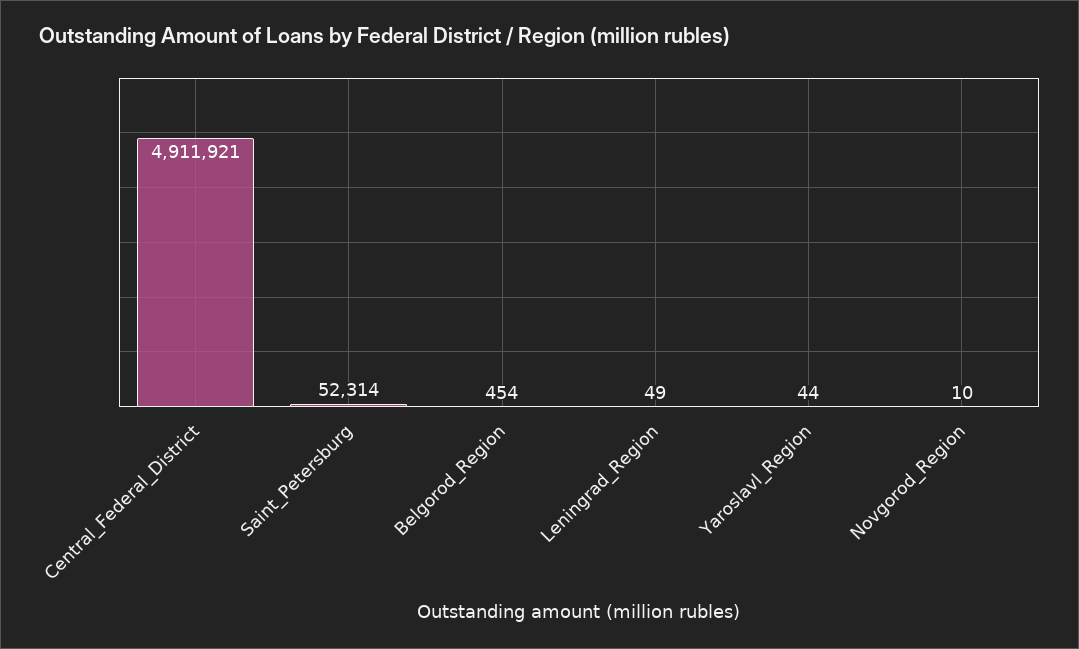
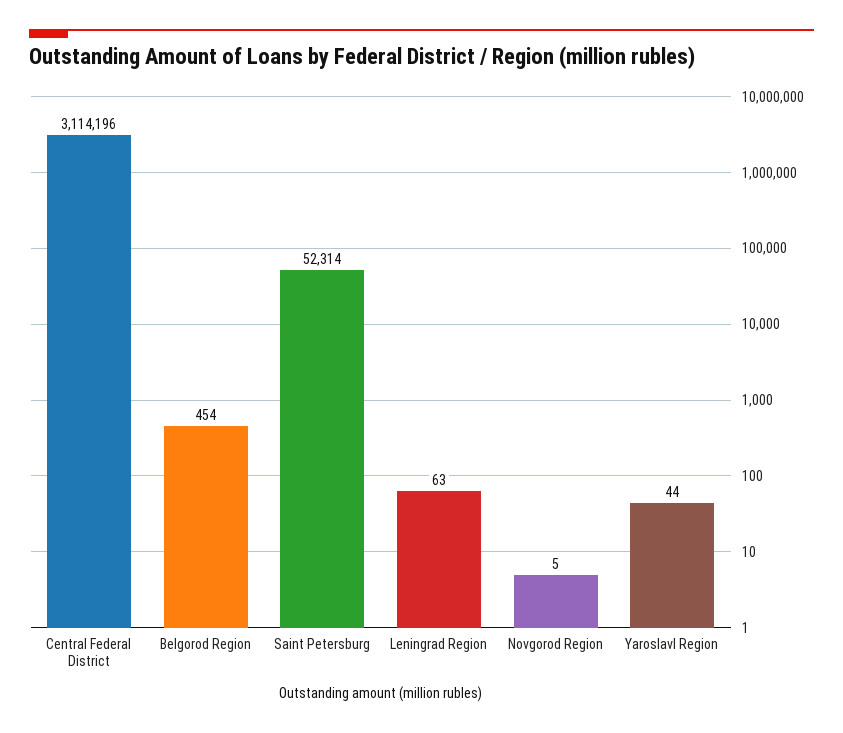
Central_Federal_District: 4911921 -> 3114196
Leningrad_Region: 49 -> 63
Novgorod_Region: 10 -> 5

